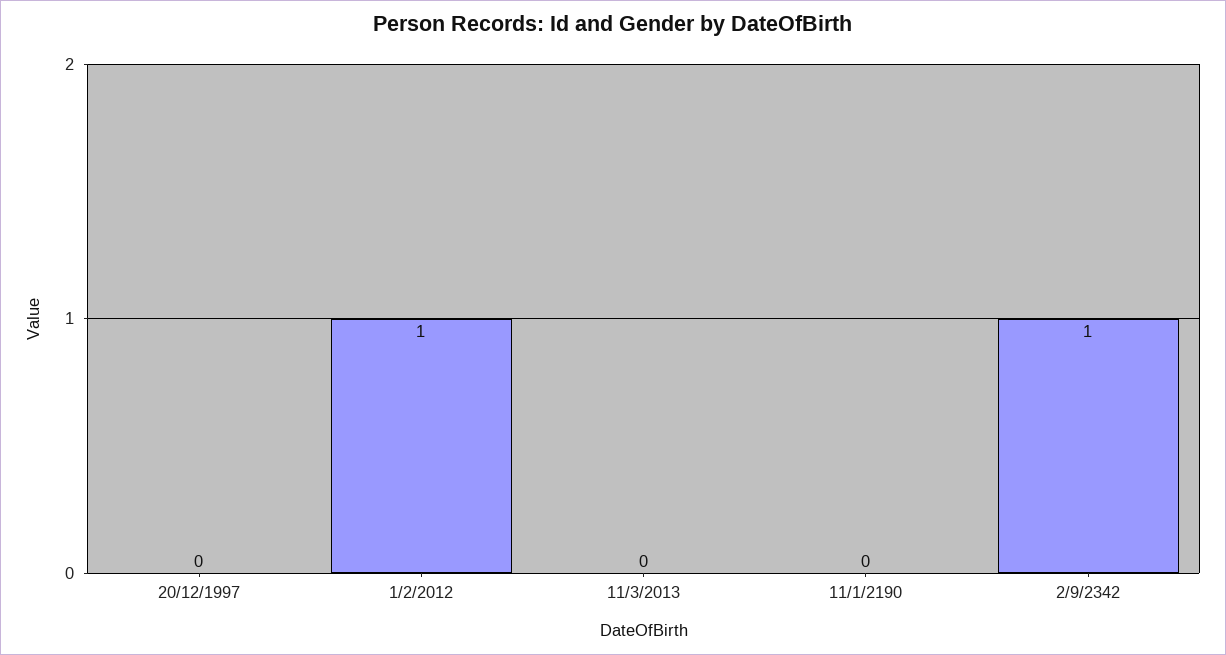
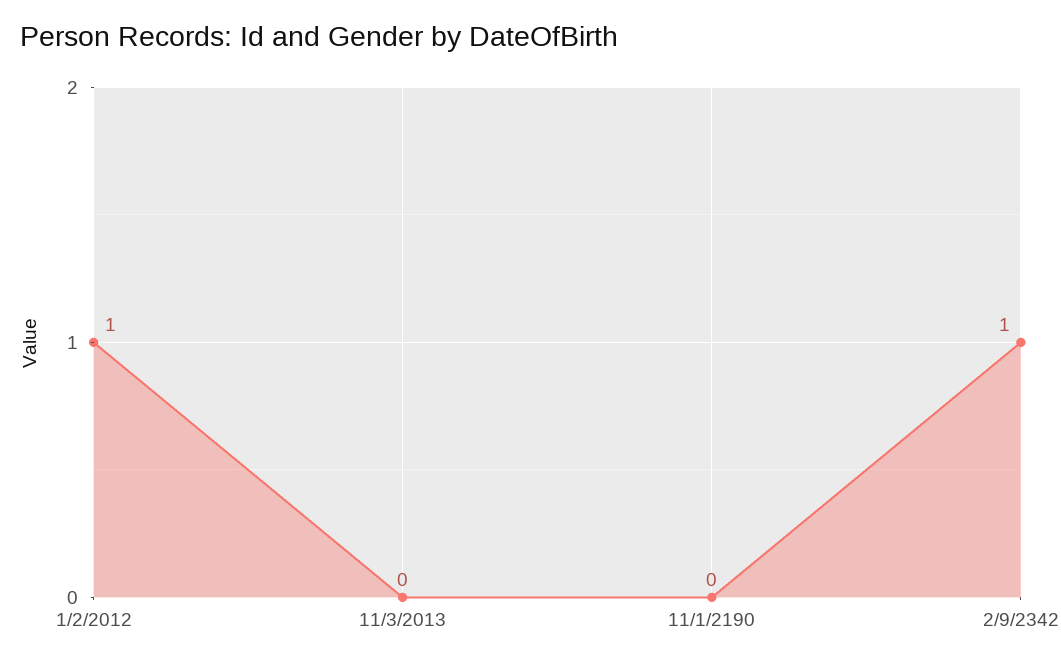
20/12/1997: 0 -> none

